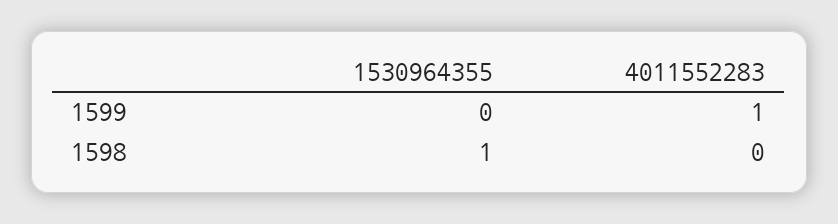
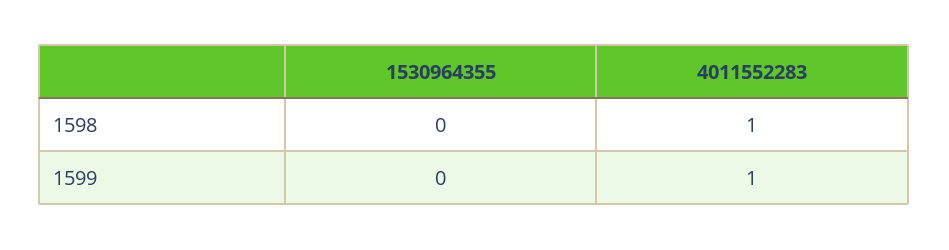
1530964355, 1598: 1 -> 0
4011552283, 1598: 0 -> 1

